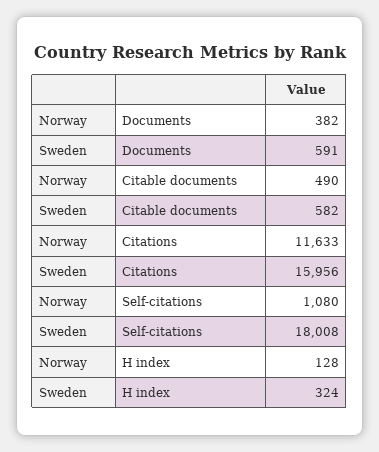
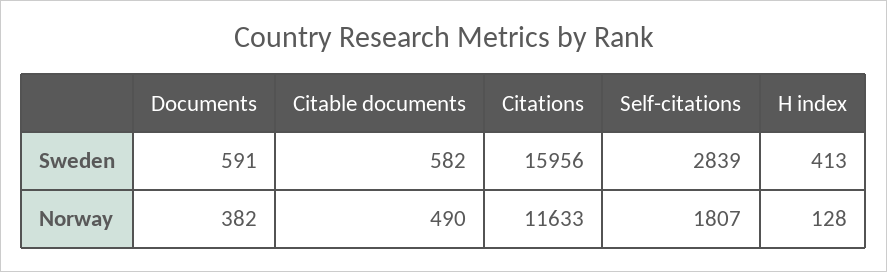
Norway, Self-citations: 1080 -> 1807
Sweden, Self-citations: 18008 -> 2839
Sweden, H index: 324 -> 413

